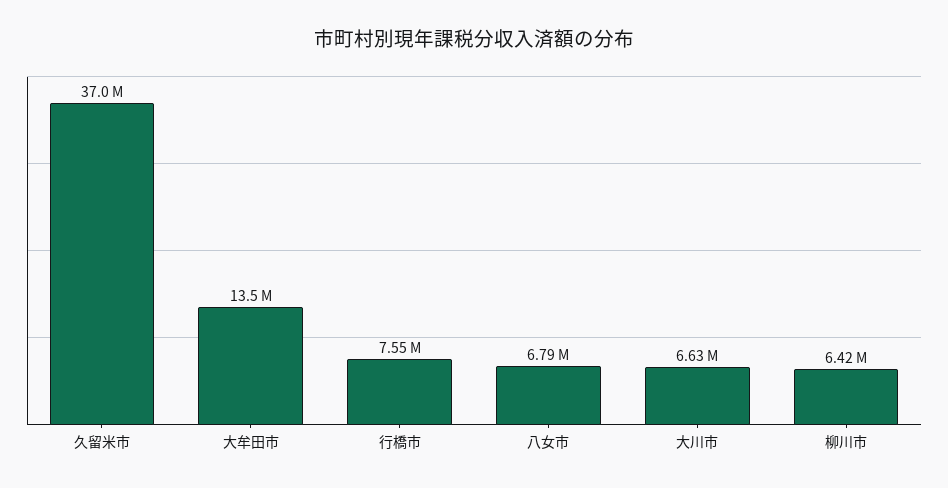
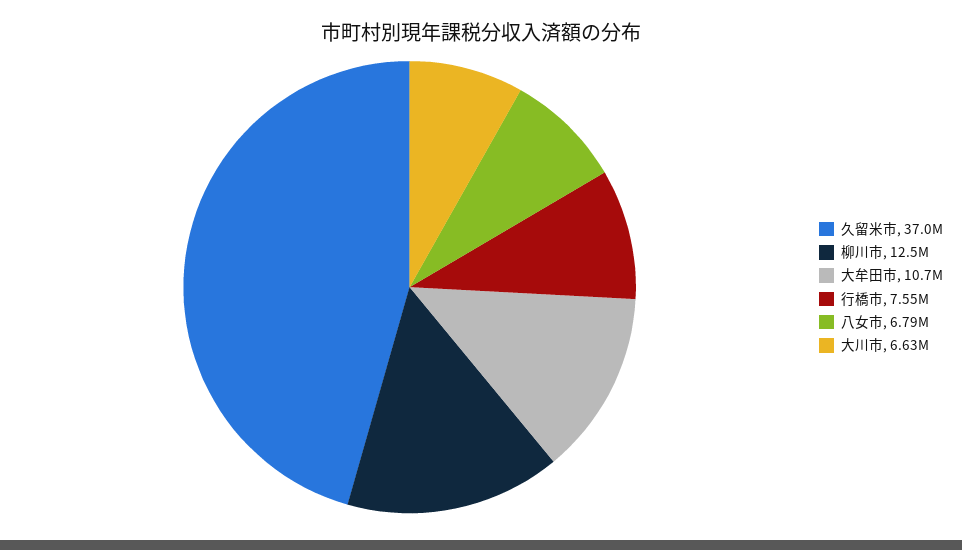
大牟田市: 13500000 -> 10700000
柳川市: 6420000 -> 12500000

